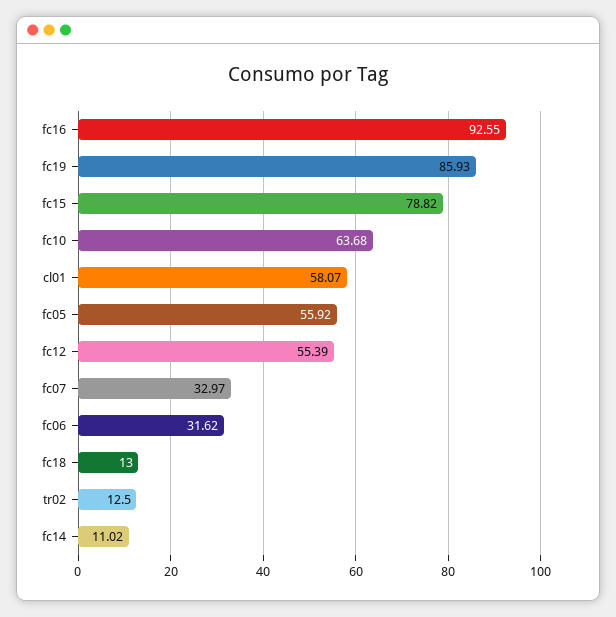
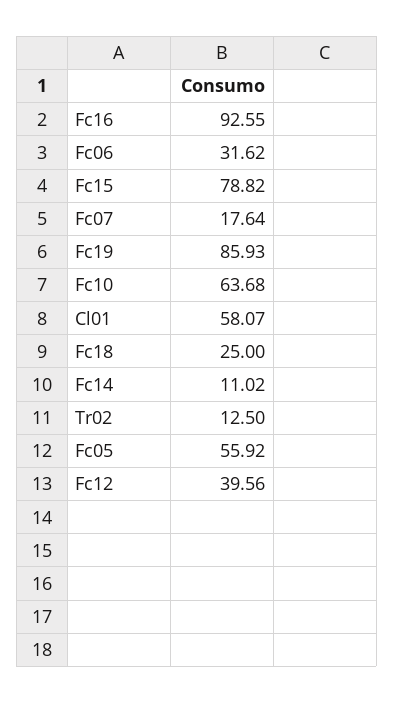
fc12: 55.39 -> 39.56
fc07: 32.97 -> 17.64
fc18: 13 -> 25

